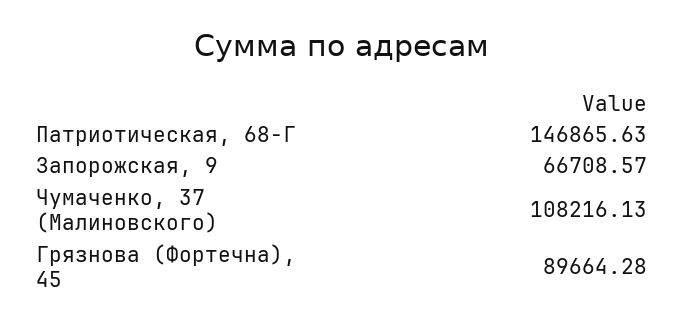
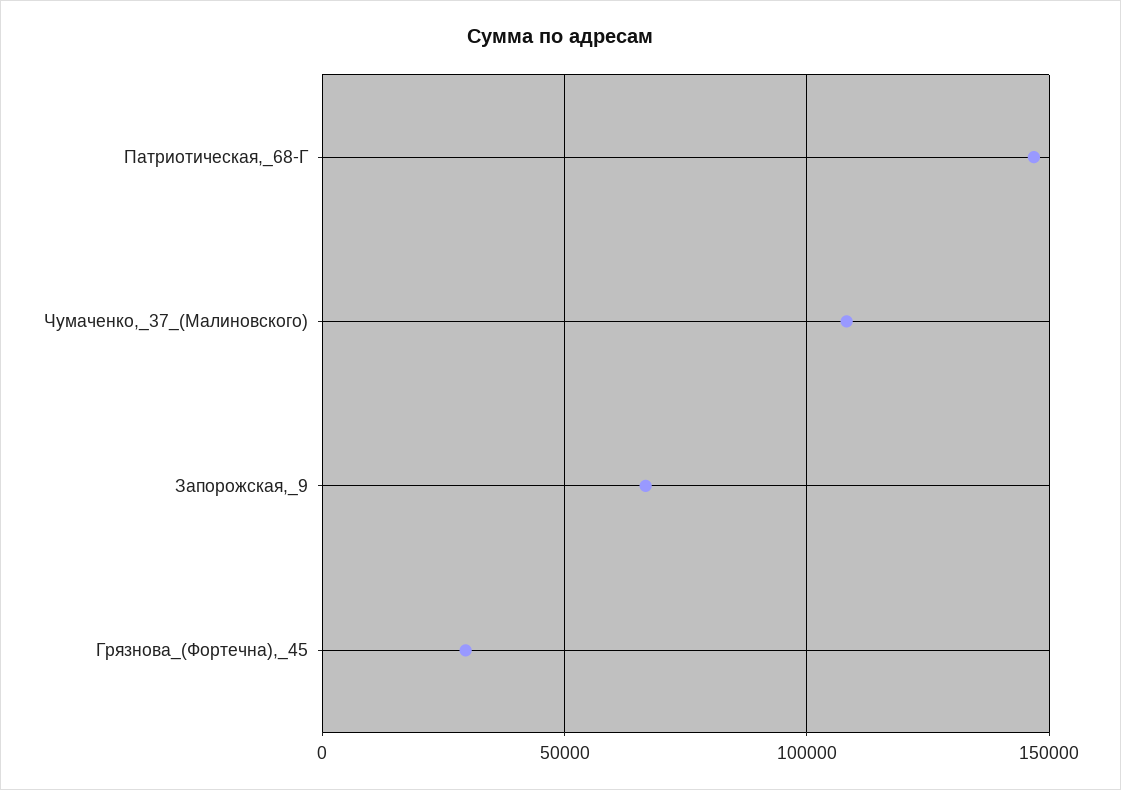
Грязнова (Фортечна), 45: 89664.28 -> 30000

